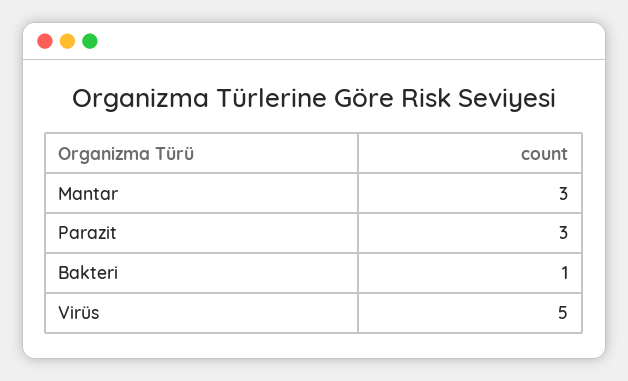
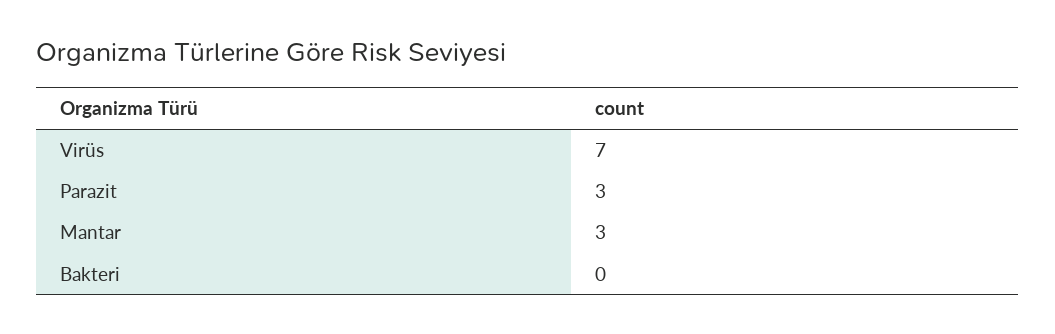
Bakteri: 1 -> 0
Virüs: 5 -> 7

